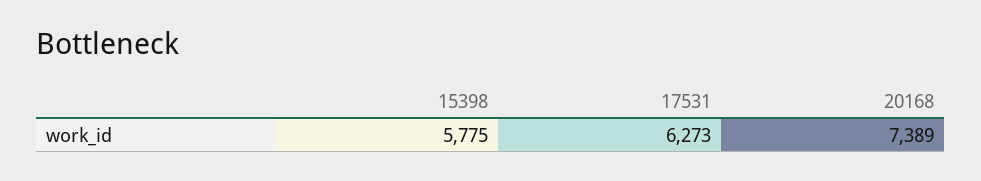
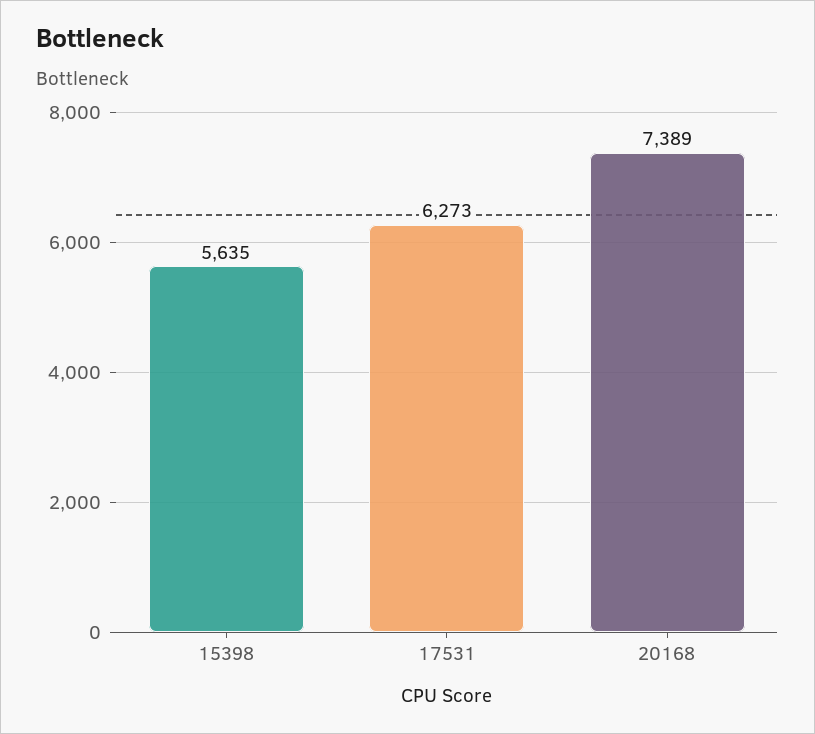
15398: 5775 -> 5635

